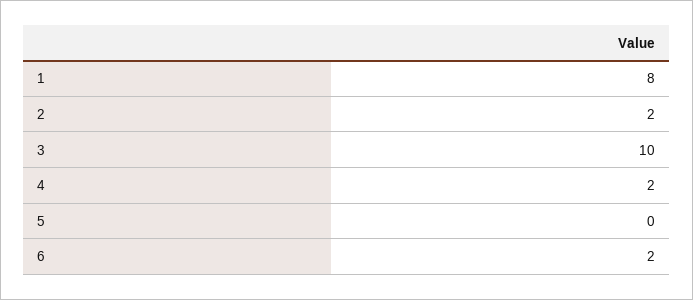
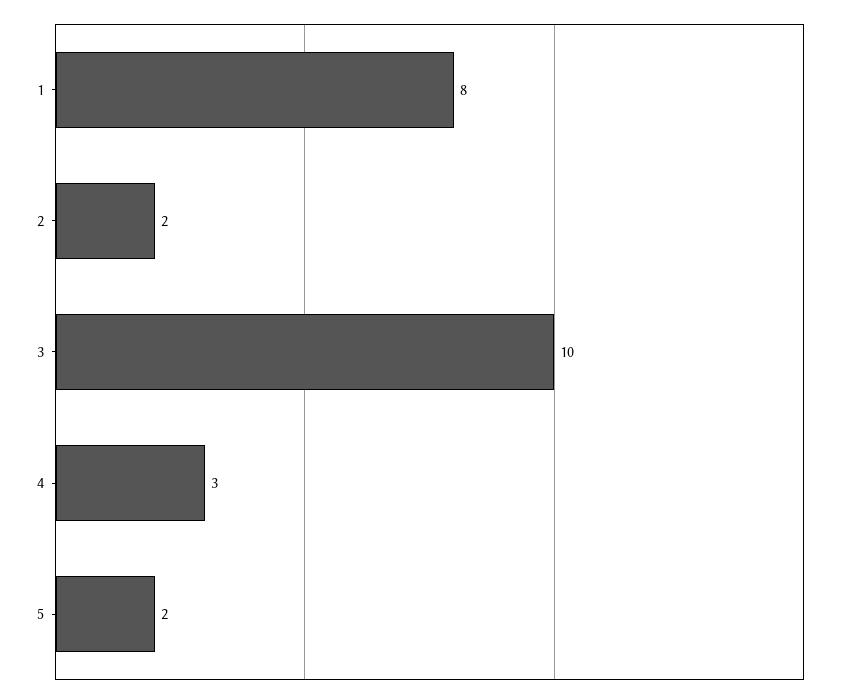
4: 2 -> 3
5: 0 -> 2
6: 2 -> none

